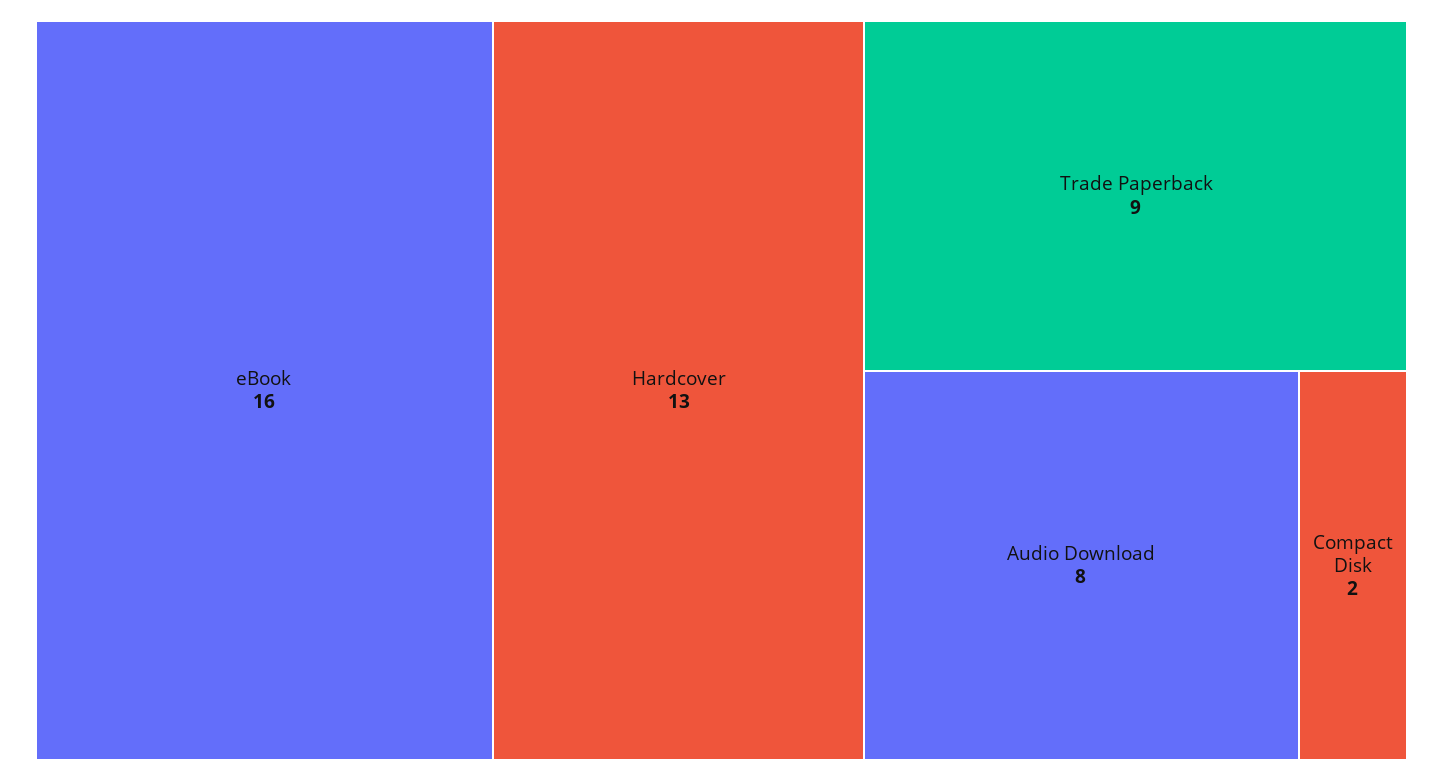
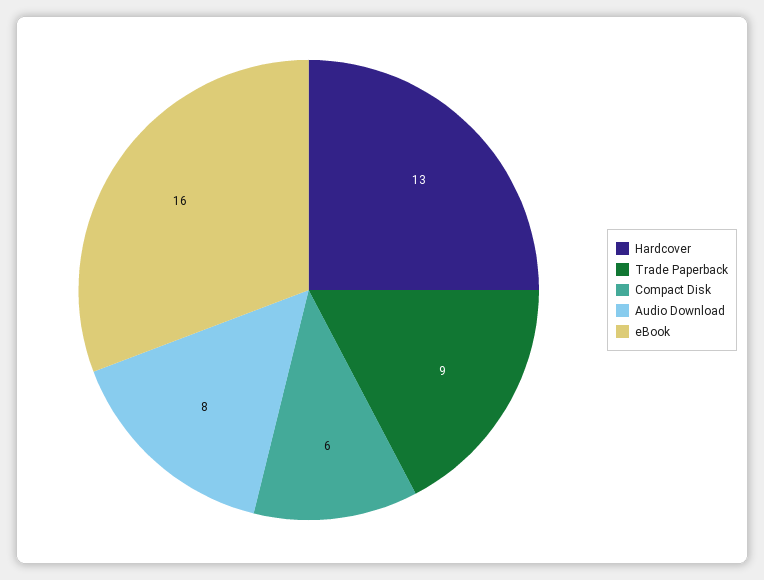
Compact Disk: 2 -> 6

